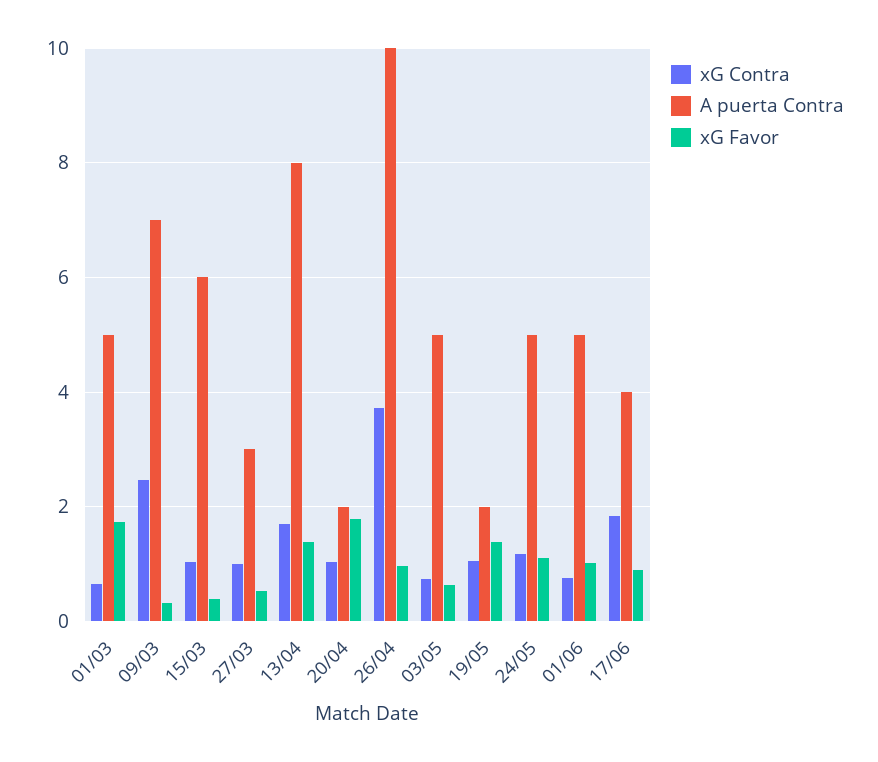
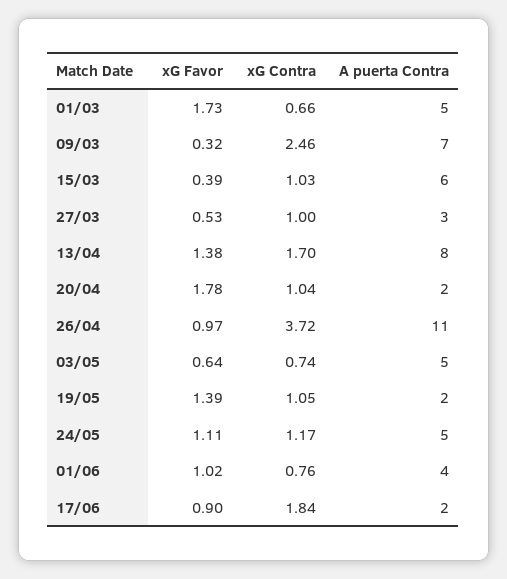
A puerta Contra, 26/04: 10 -> 11
A puerta Contra, 01/06: 5 -> 4
A puerta Contra, 17/06: 4 -> 2

